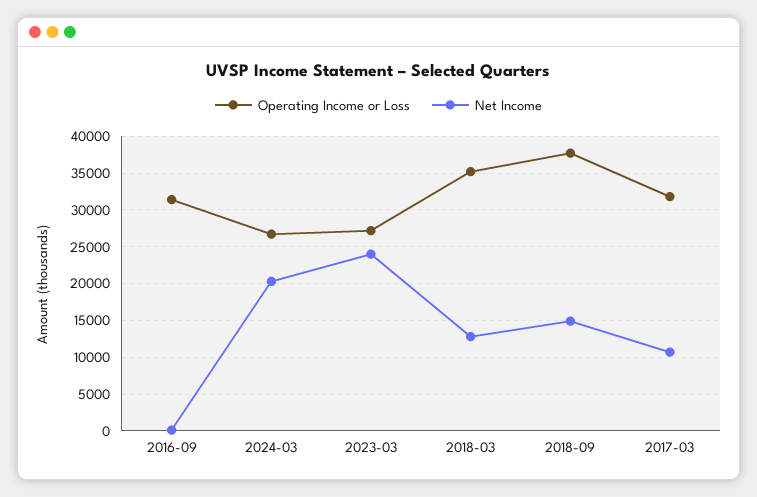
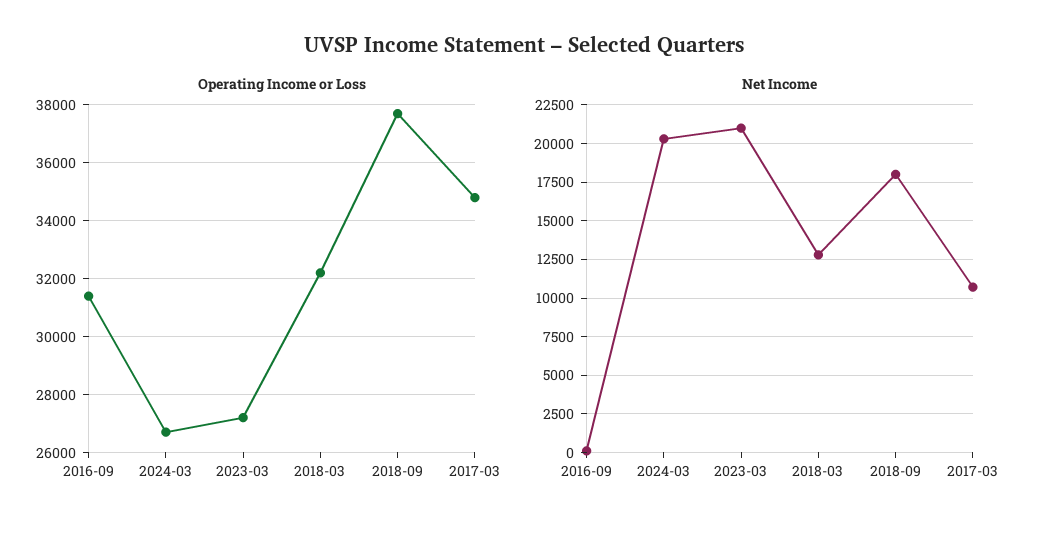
Net Income, 2023-03: 24000 -> 21000
Operating Income or Loss, 2018-03: 35000 -> 32250
Net Income, 2018-09: 15000 -> 18000
Operating Income or Loss, 2017-03: 32000 -> 34750

